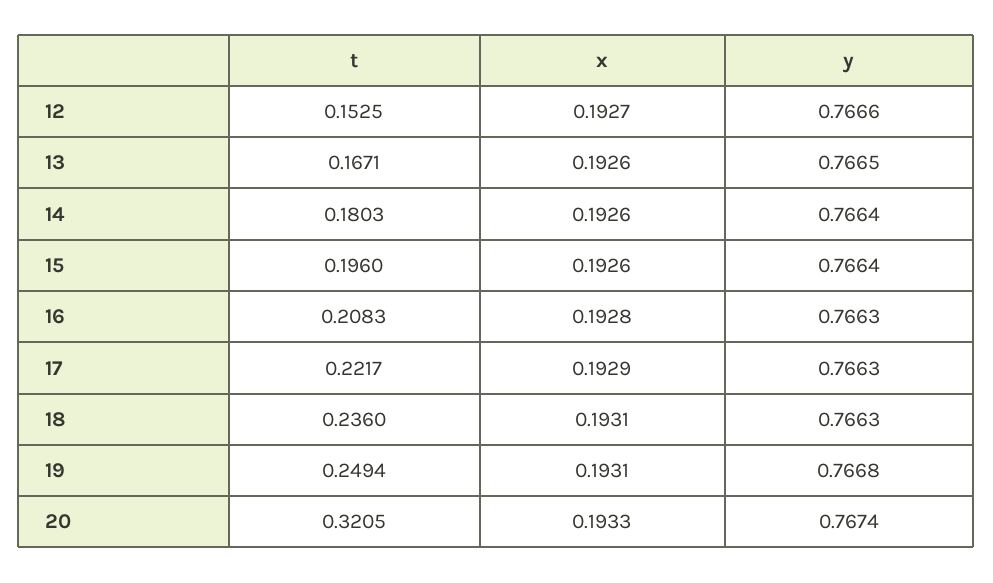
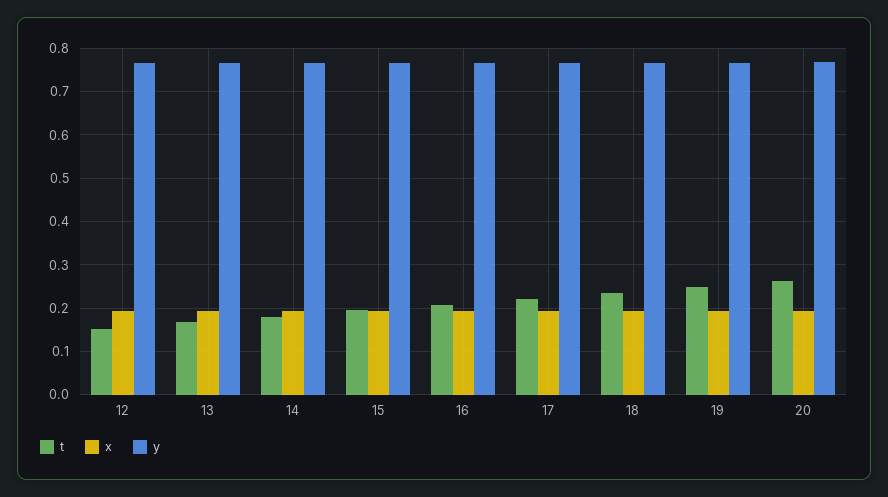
t, 20: 0.3205 -> 0.26

